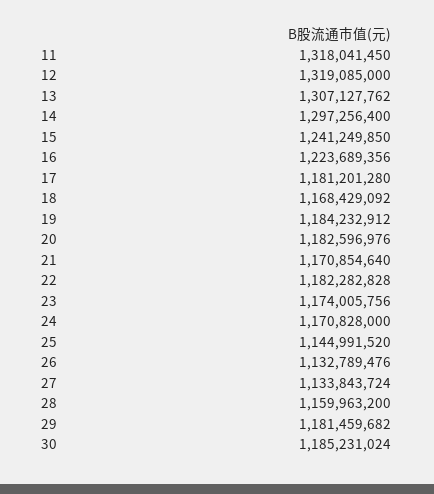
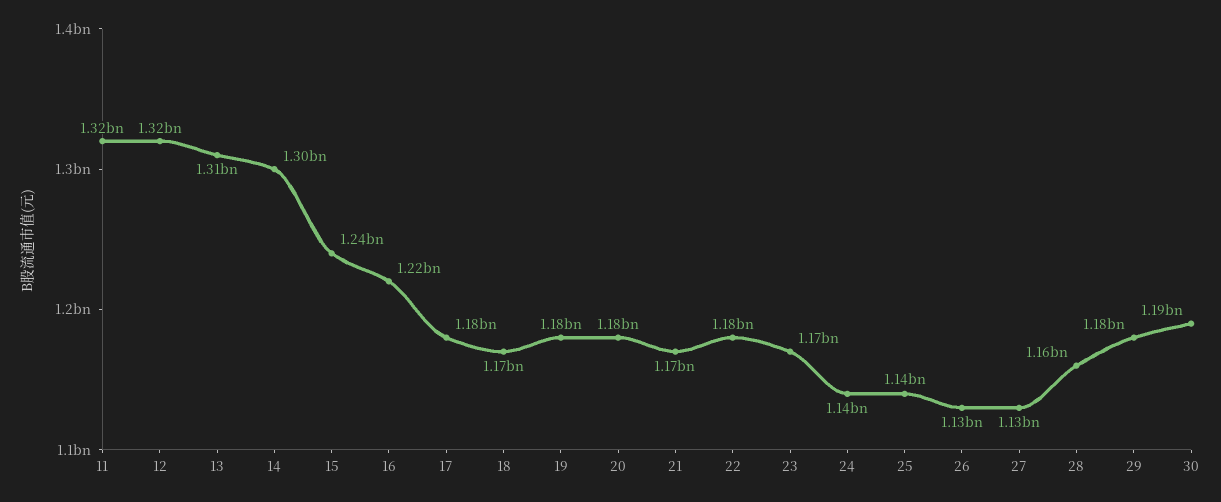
24: 1170828000 -> 1140000000

